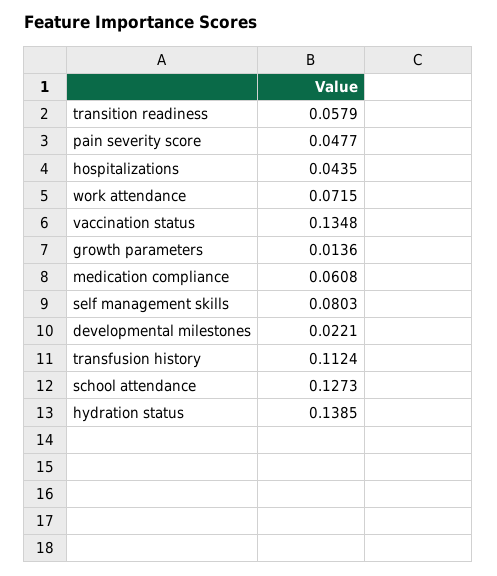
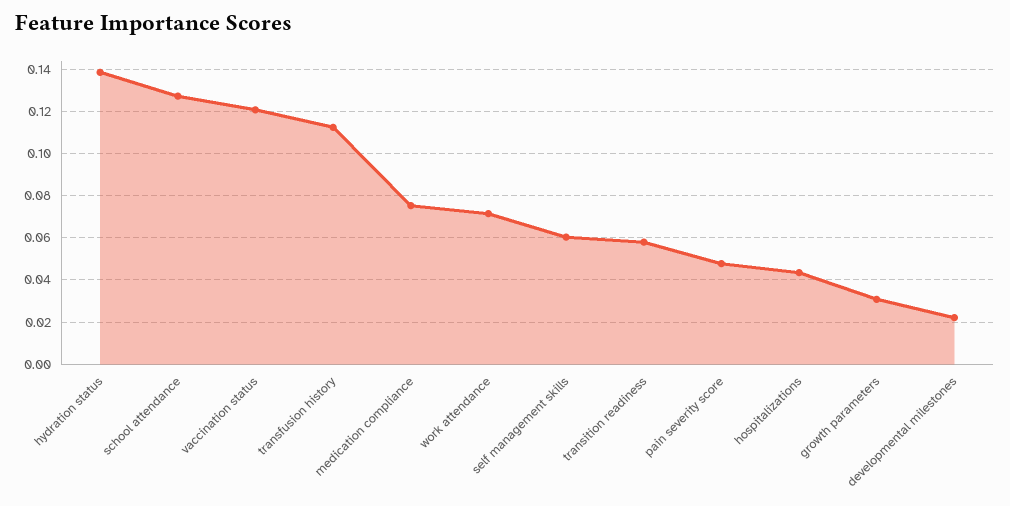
vaccination status: 0.1348 -> 0.12
growth parameters: 0.0136 -> 0.03
medication compliance: 0.0608 -> 0.075
self management skills: 0.0803 -> 0.06

